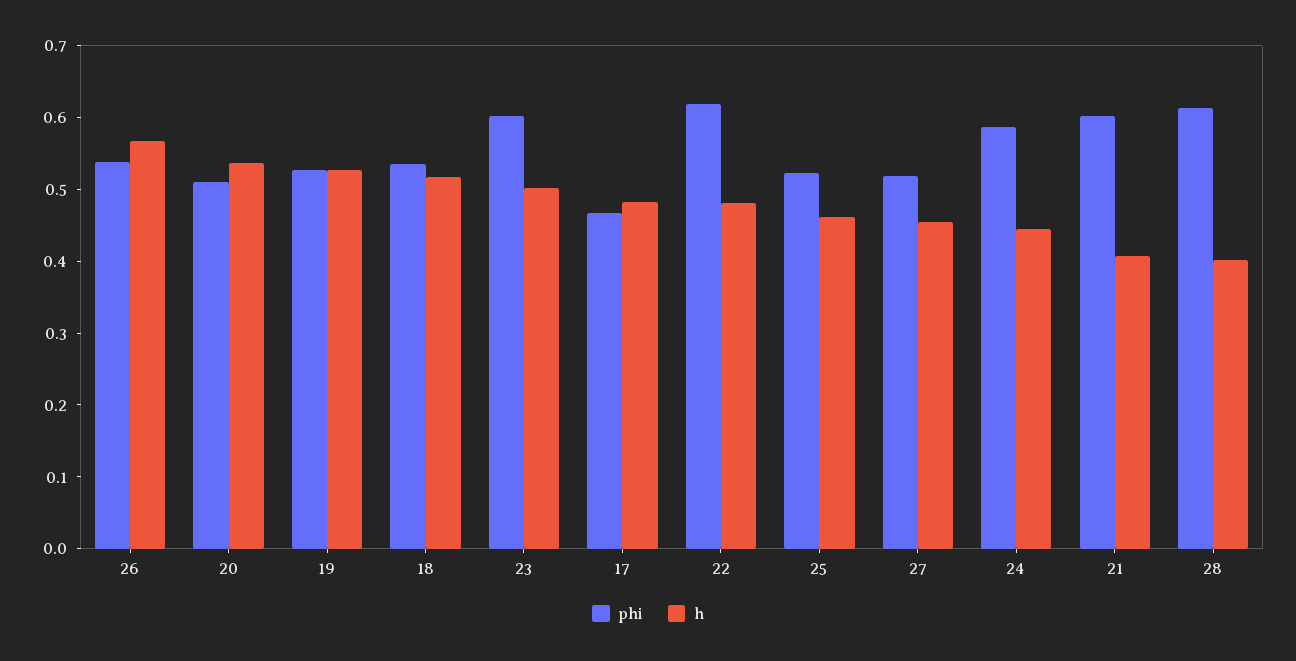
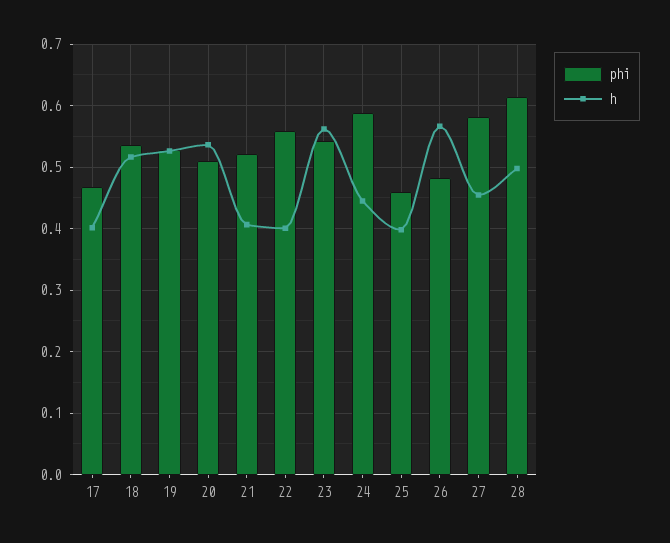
phi, 26: 0.54 -> 0.48
phi, 23: 0.6 -> 0.54
h, 23: 0.5 -> 0.56
h, 17: 0.48 -> 0.4
phi, 22: 0.62 -> 0.56
h, 22: 0.48 -> 0.4
phi, 25: 0.52 -> 0.46
h, 25: 0.46 -> 0.4
phi, 27: 0.52 -> 0.58
phi, 21: 0.6 -> 0.52
h, 28: 0.4 -> 0.5

